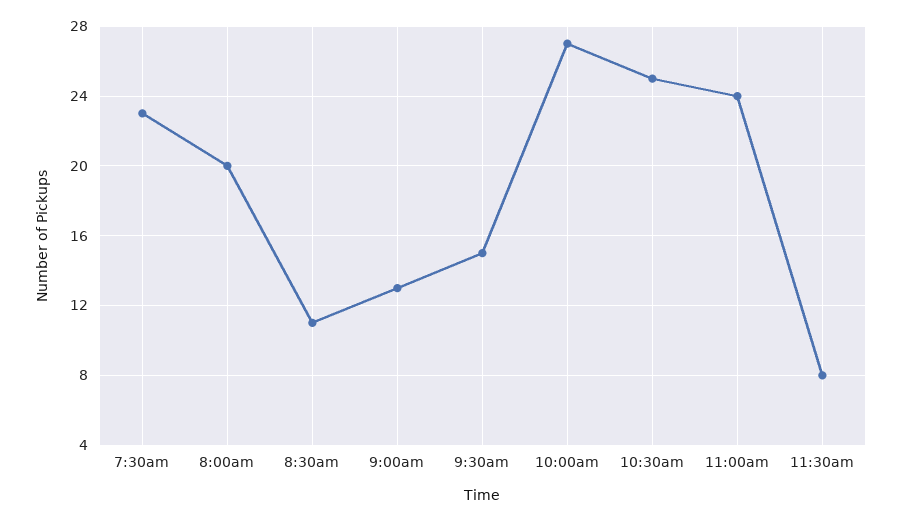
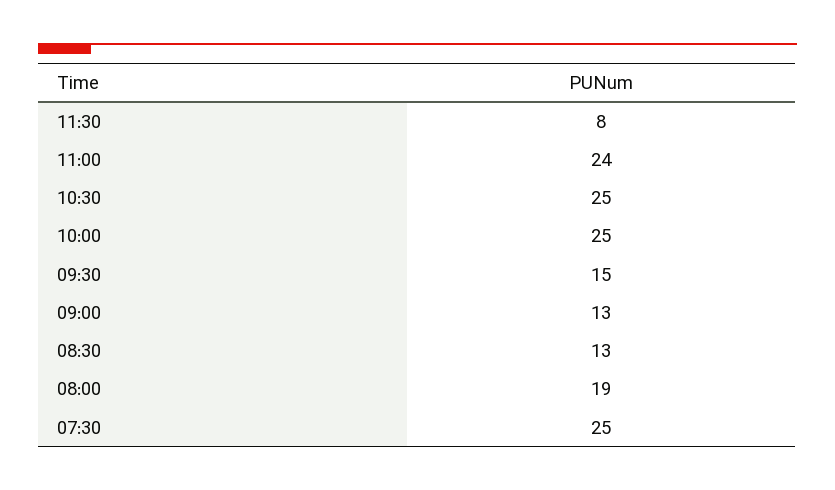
7:30am: 23 -> 25
8:00am: 20 -> 19
8:30am: 11 -> 13
10:00am: 27 -> 25

